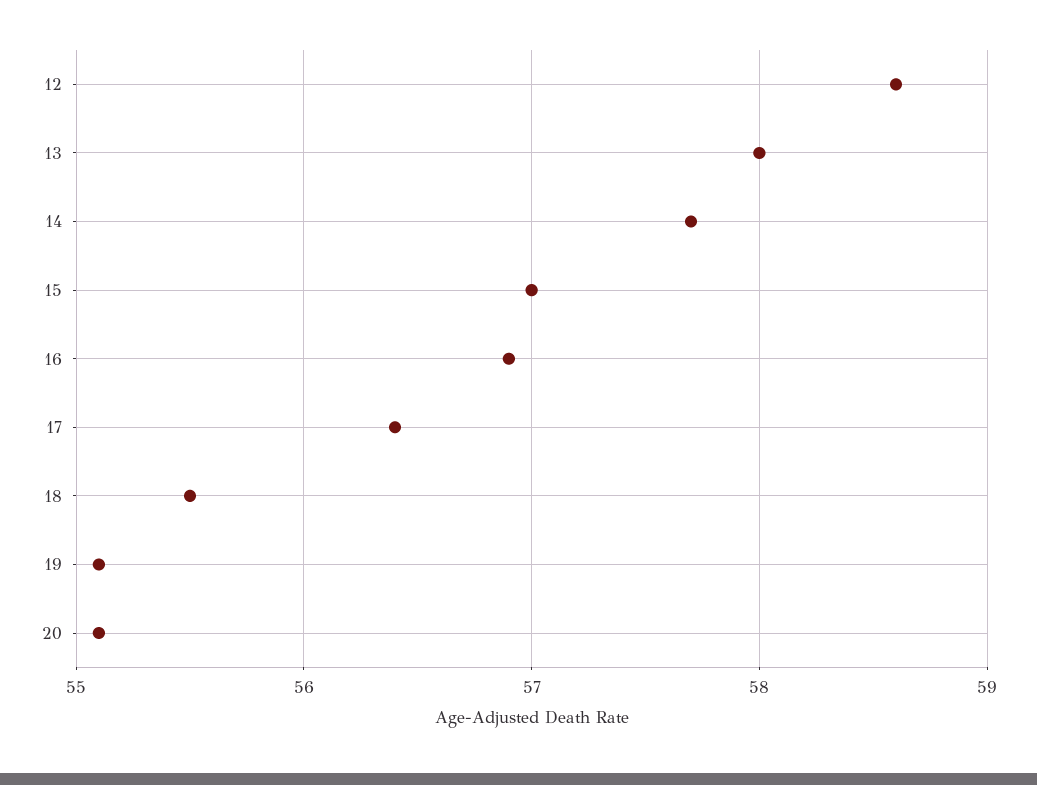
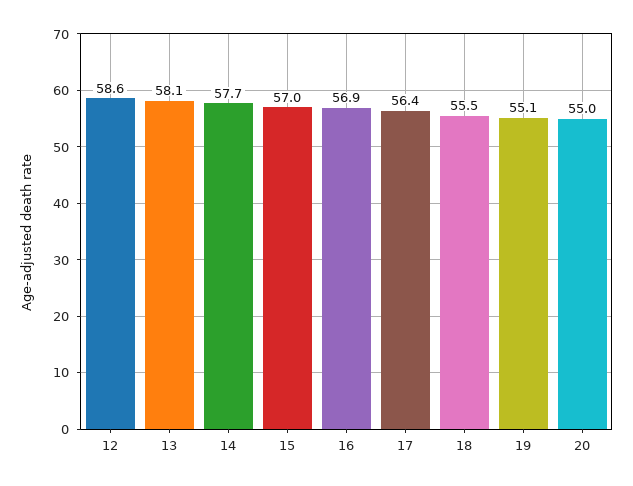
13: 58 -> 58.1
20: 55.1 -> 55

